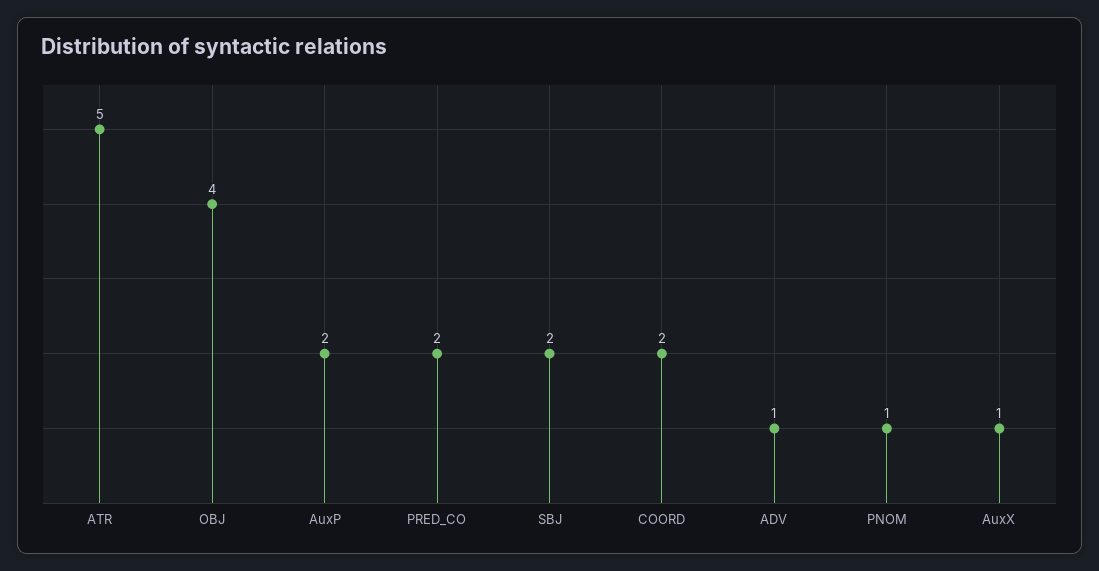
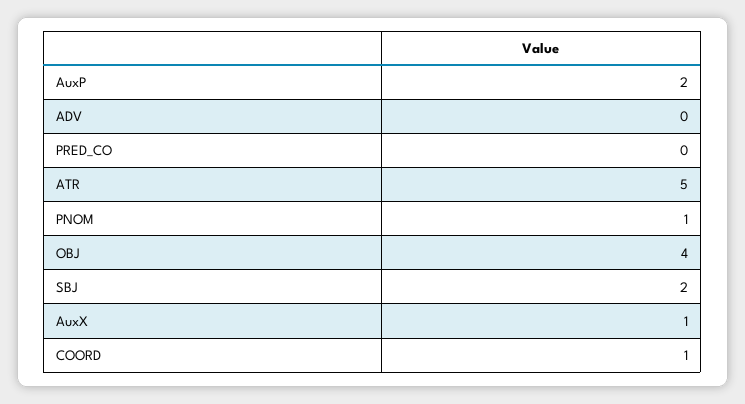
PRED_CO: 2 -> 0
COORD: 2 -> 1
ADV: 1 -> 0

